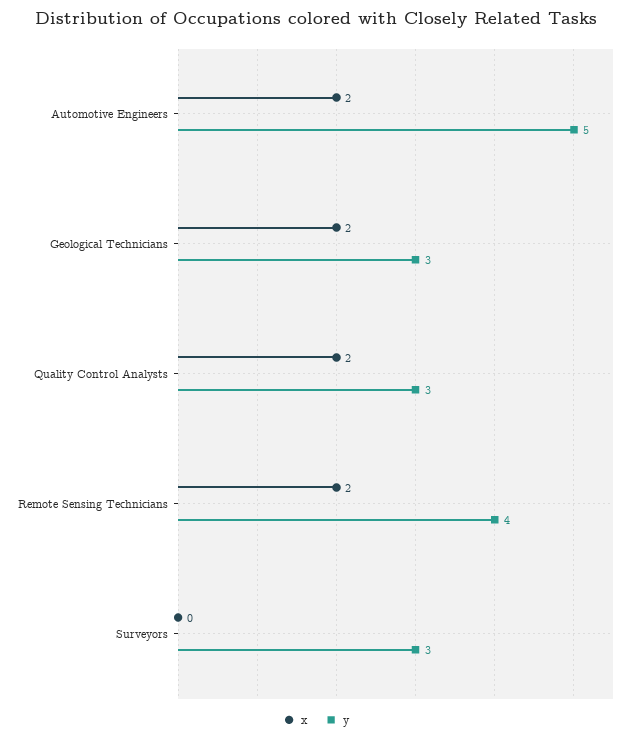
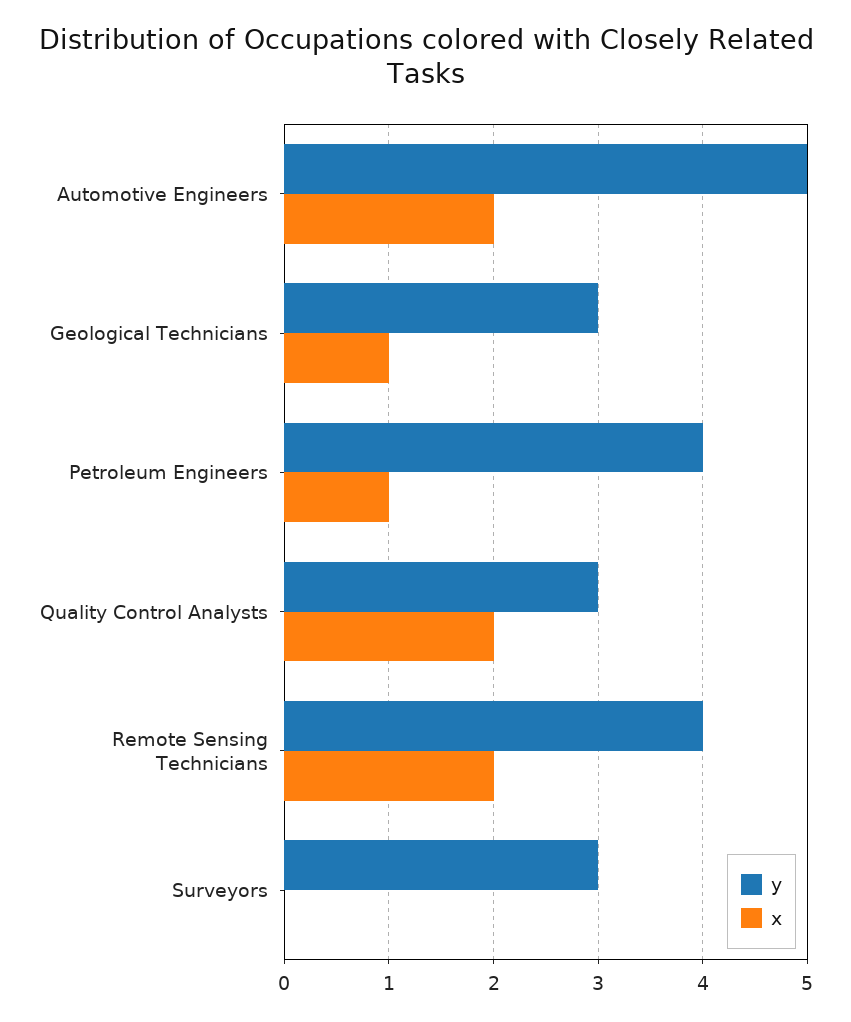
x, Geological Technicians: 2 -> 1
y, Petroleum Engineers: none -> 4
x, Petroleum Engineers: none -> 1

